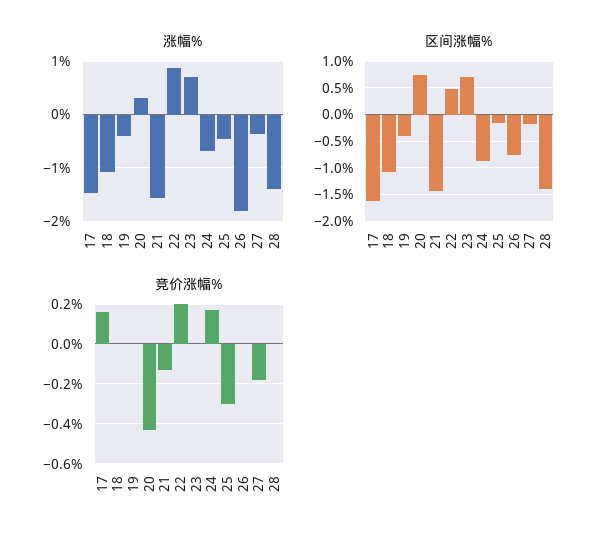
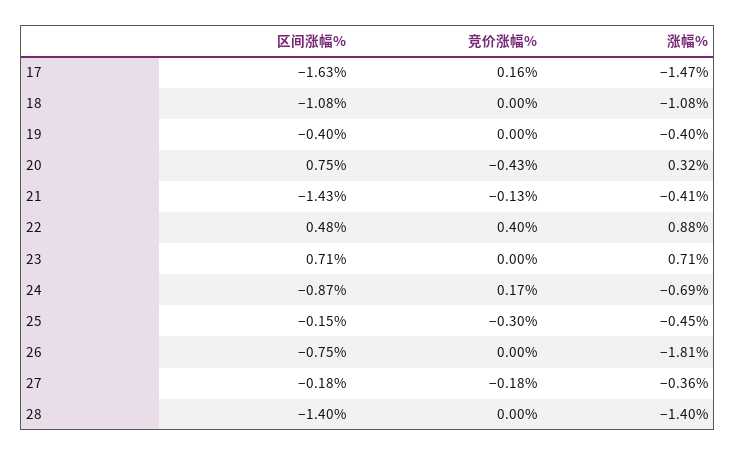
涨幅%, 21: -1.6 -> -0.41
竞价涨幅%, 22: 0.2 -> 0.4

